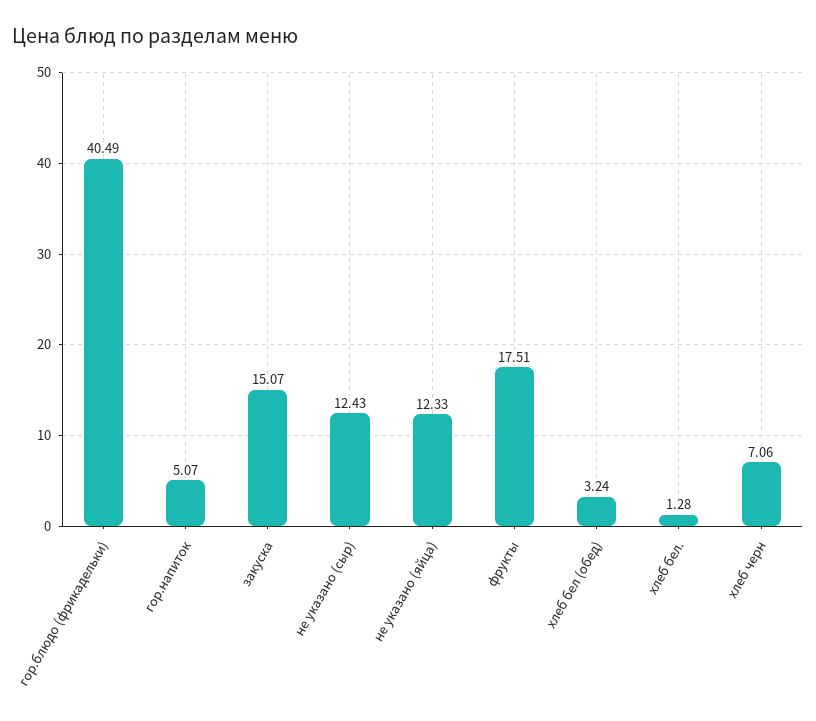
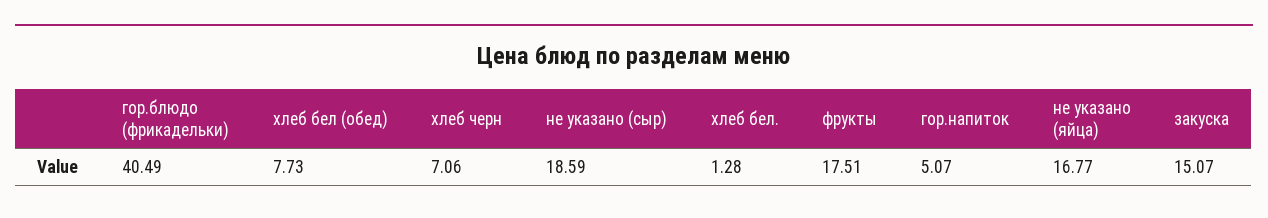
не указано (сыр): 12.43 -> 18.59
не указано (яйца): 12.33 -> 16.77
хлеб бел (обед): 3.24 -> 7.73

